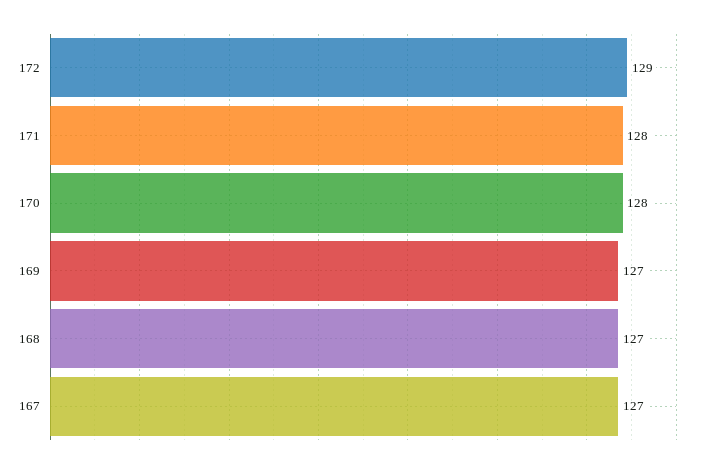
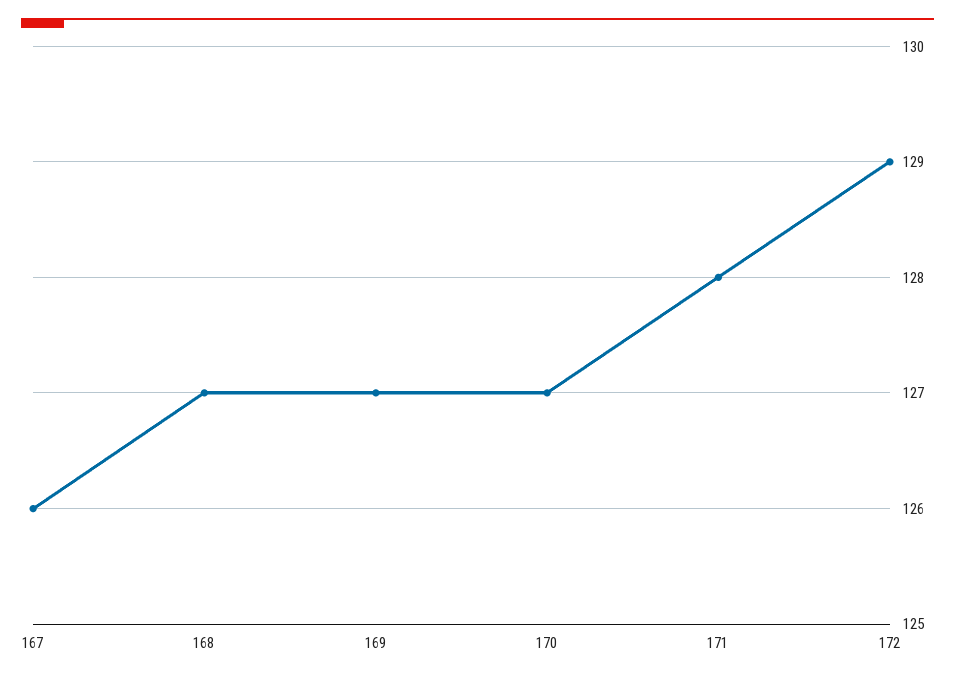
170: 128 -> 127
167: 127 -> 126

